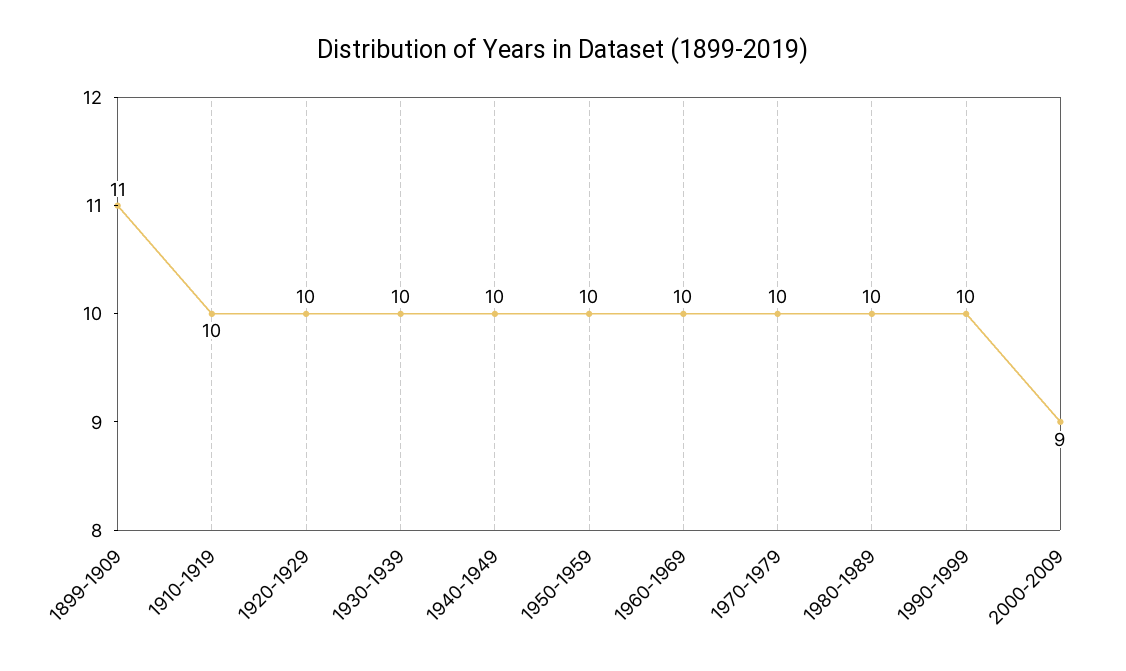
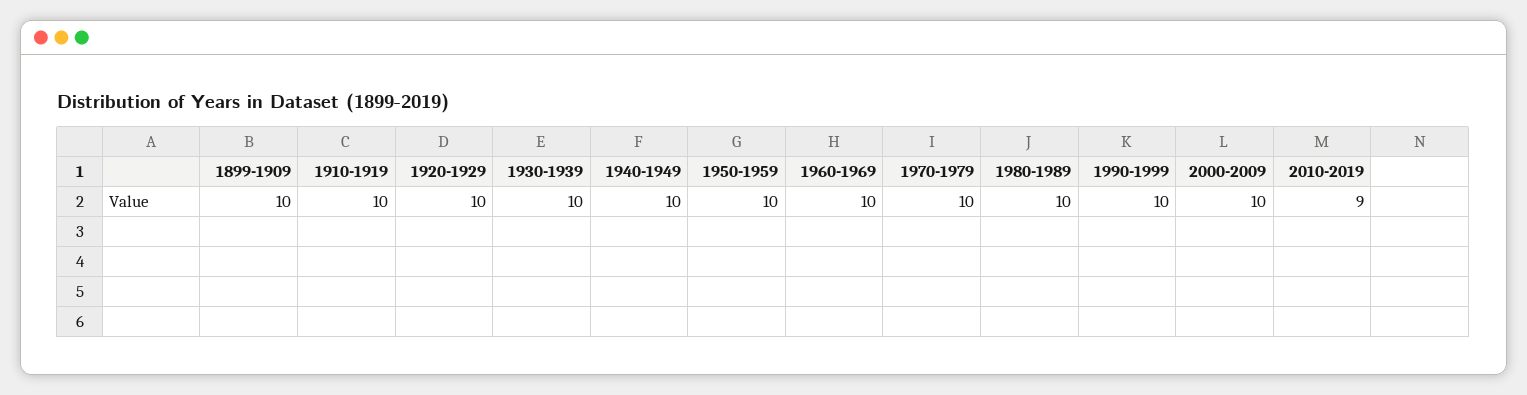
1899-1909: 11 -> 10
2000-2009: 9 -> 10
2010-2019: none -> 9

